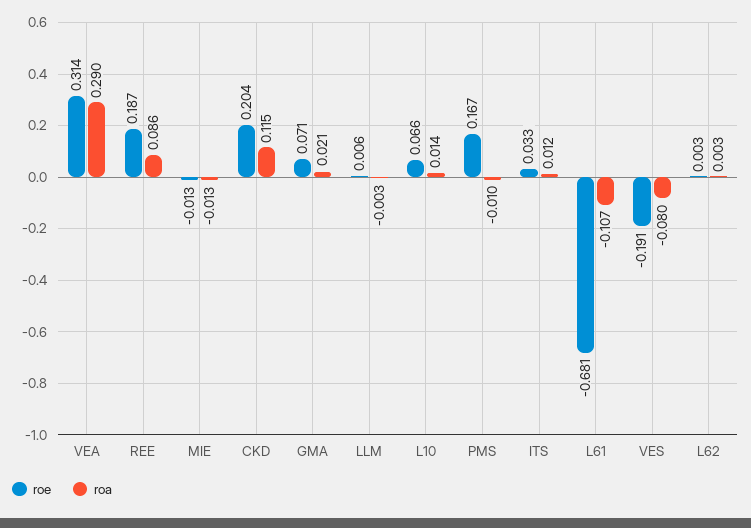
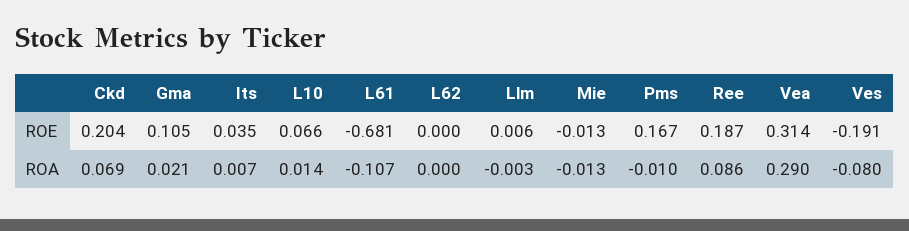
roa, CKD: 0.115 -> 0.069
roe, GMA: 0.071 -> 0.105
roe, ITS: 0.033 -> 0.035
roa, ITS: 0.012 -> 0.007
roe, L62: 0.003 -> 0
roa, L62: 0.003 -> 0

